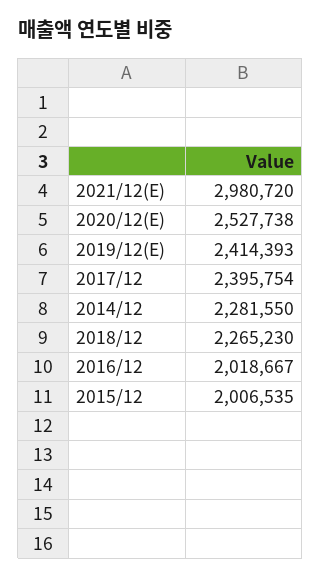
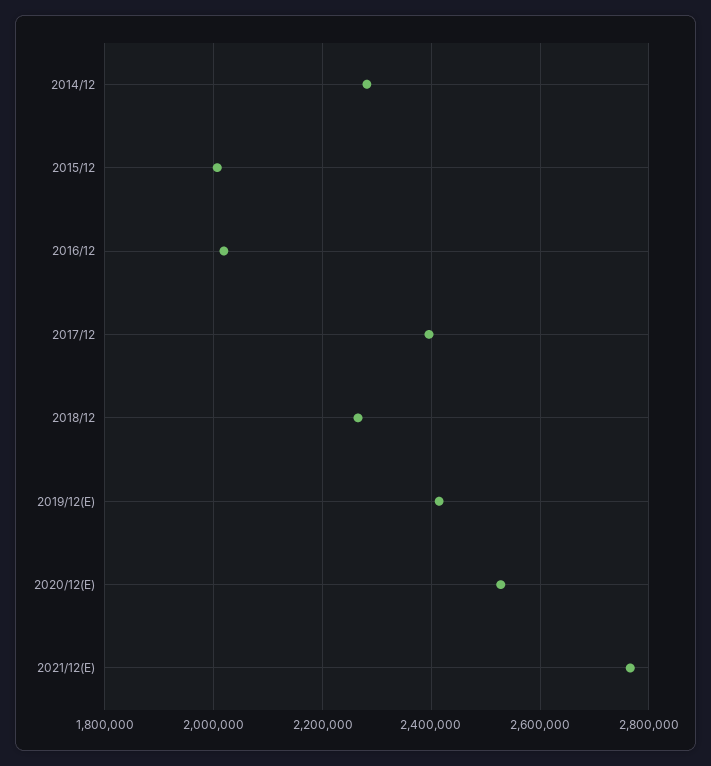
2021/12(E): 2980720 -> 2760000

